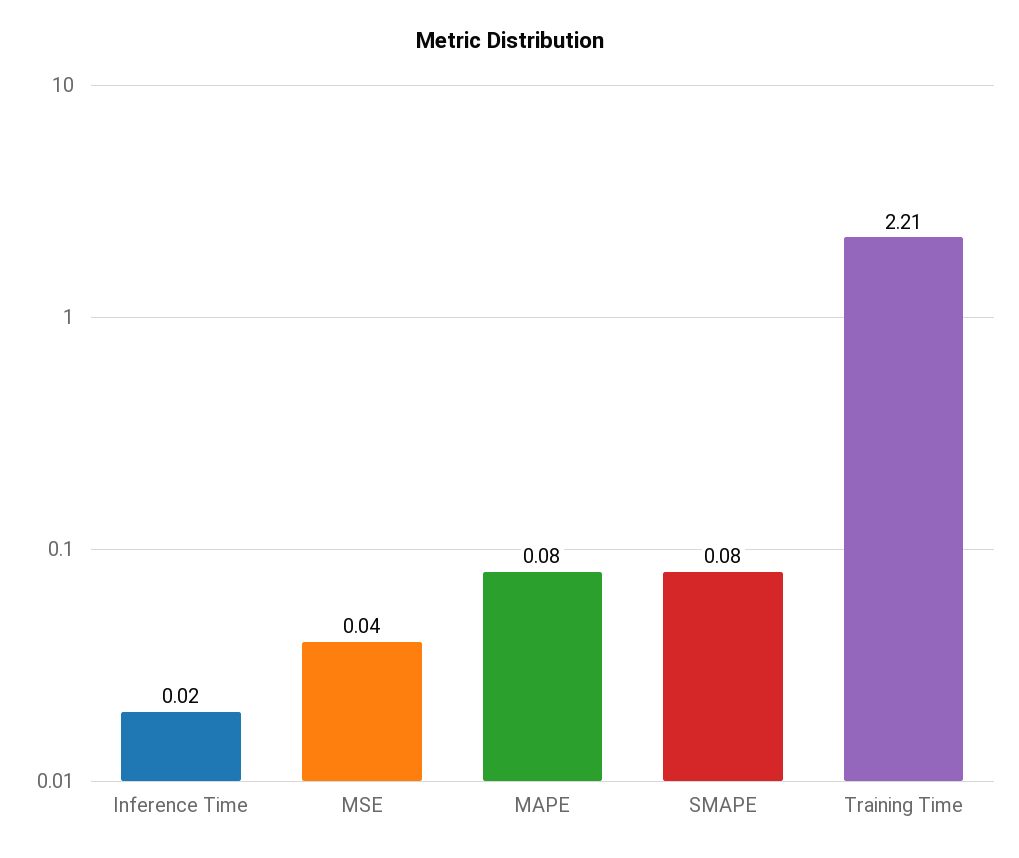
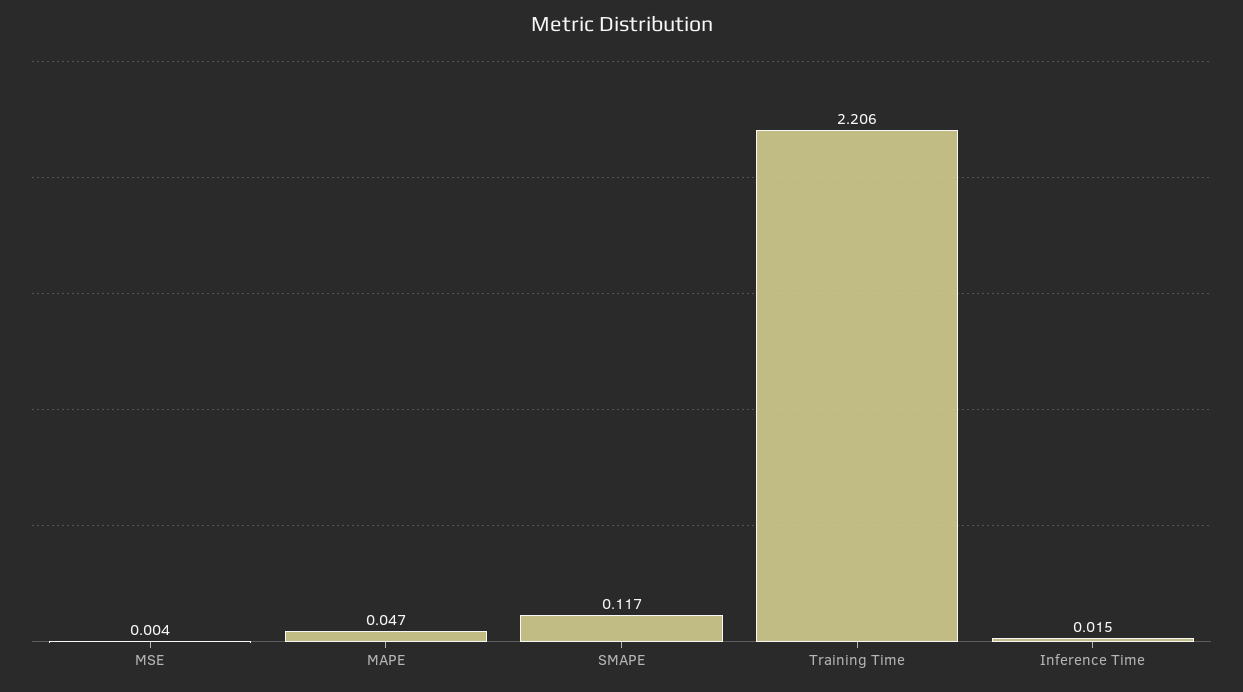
MSE: 0.04 -> 0.004
MAPE: 0.08 -> 0.047
SMAPE: 0.08 -> 0.117

